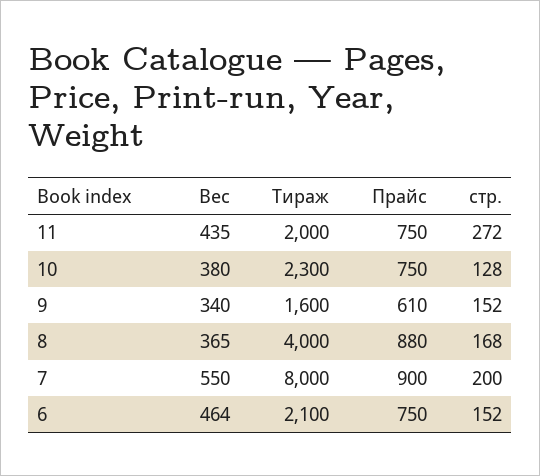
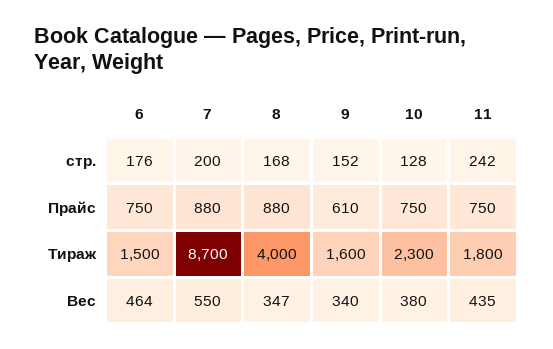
Тираж, 11: 2000 -> 1800
стр., 11: 272 -> 242
Вес, 8: 365 -> 347
Тираж, 7: 8000 -> 8700
Прайс, 7: 900 -> 880
Тираж, 6: 2100 -> 1500
стр., 6: 152 -> 176

